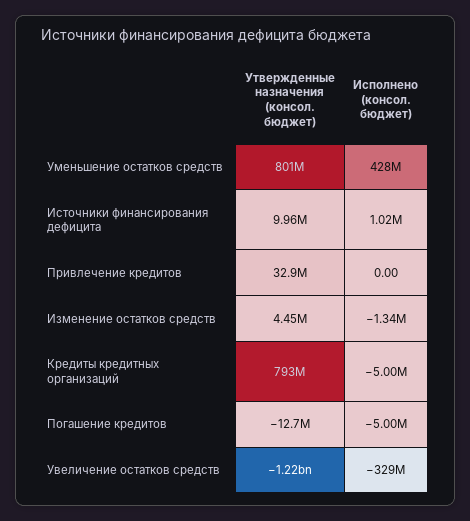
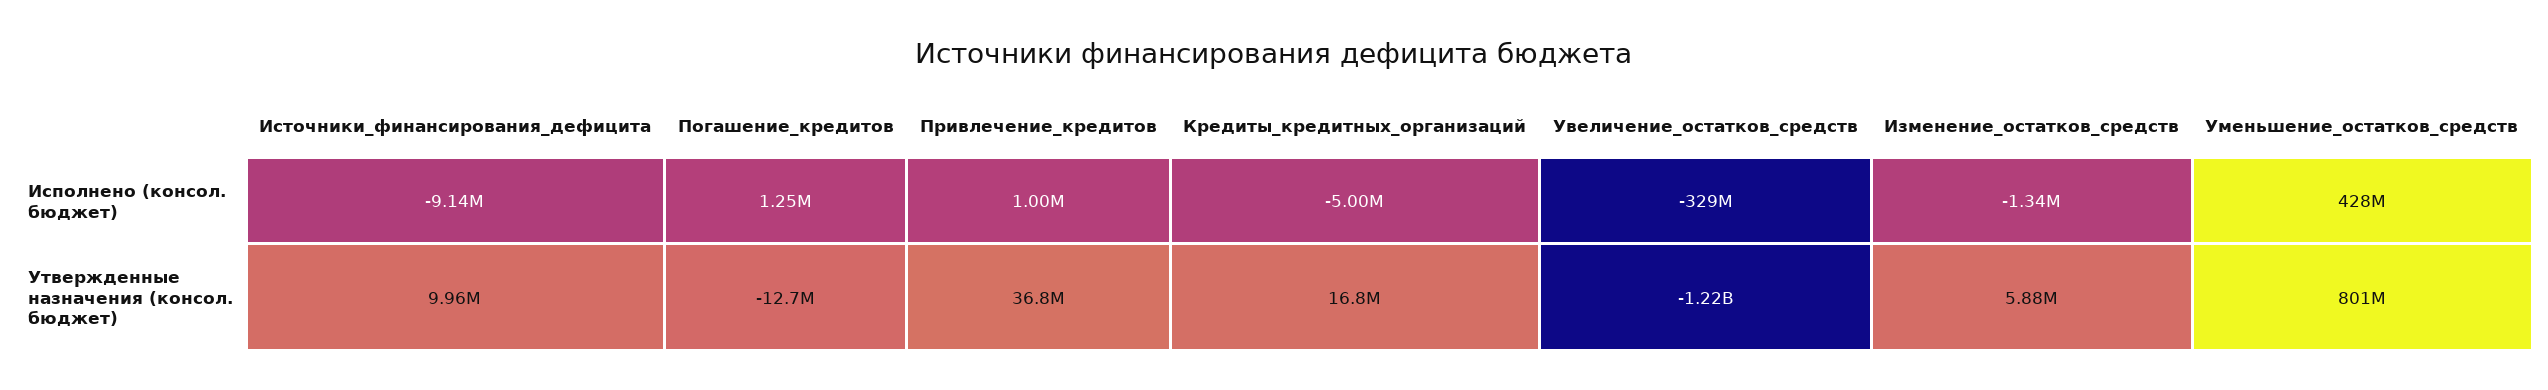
Исполнено (консол. бюджет), Источники финансирования дефицита: 1020000 -> -9140000
Утвержденные назначения (консол. бюджет), Привлечение кредитов: 32900000 -> 36800000
Исполнено (консол. бюджет), Привлечение кредитов: 0 -> 1000000
Утвержденные назначения (консол. бюджет), Изменение остатков средств: 4450000 -> 5880000
Утвержденные назначения (консол. бюджет), Кредиты кредитных организаций: 793000000 -> 16800000
Исполнено (консол. бюджет), Погашение кредитов: -5000000 -> 1250000

